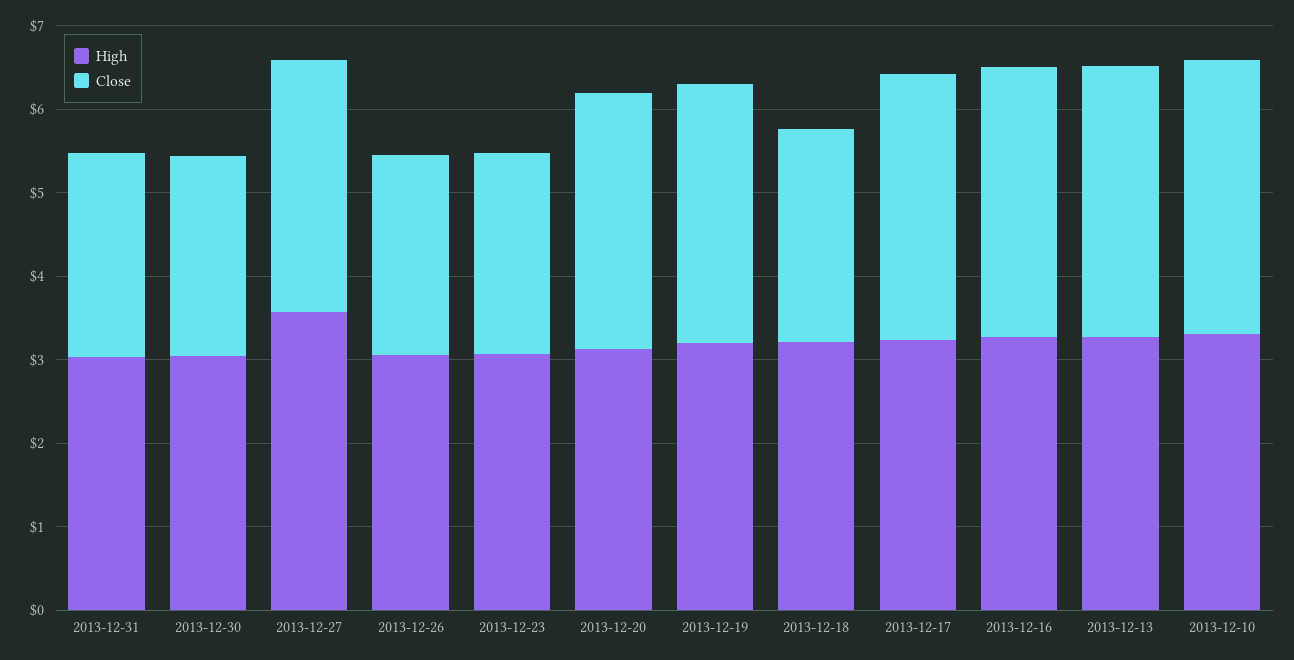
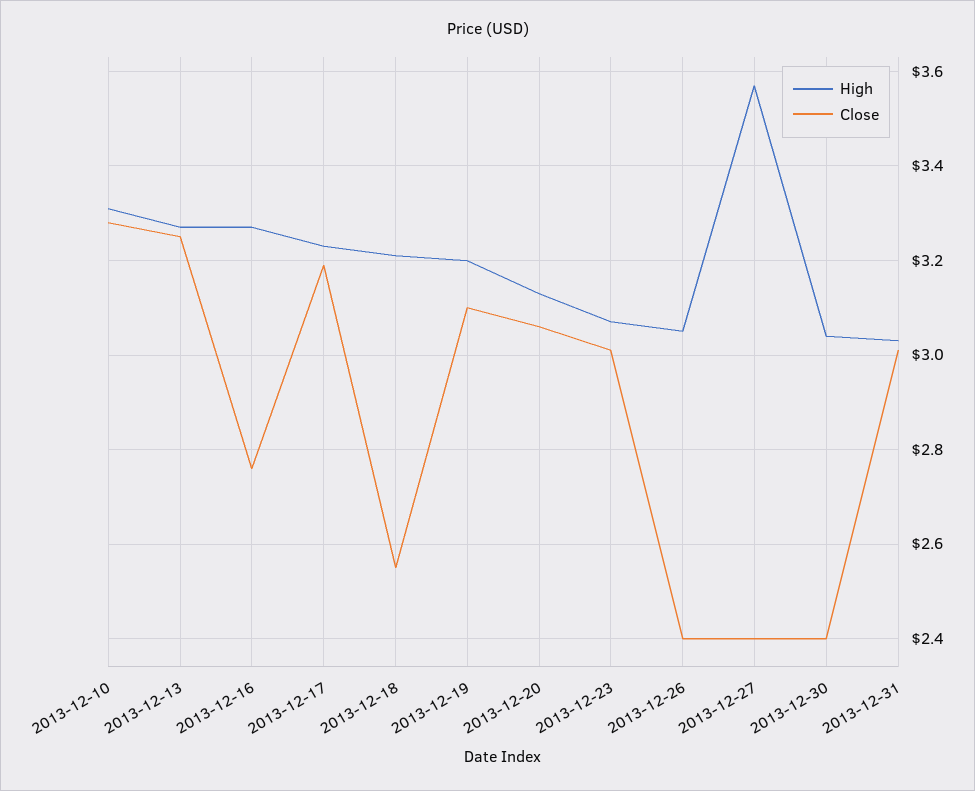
Close, 2013-12-31: 2.4 -> 3
Close, 2013-12-27: 3 -> 2.4
Close, 2013-12-23: 2.4 -> 3
Close, 2013-12-16: 3.2 -> 2.75

